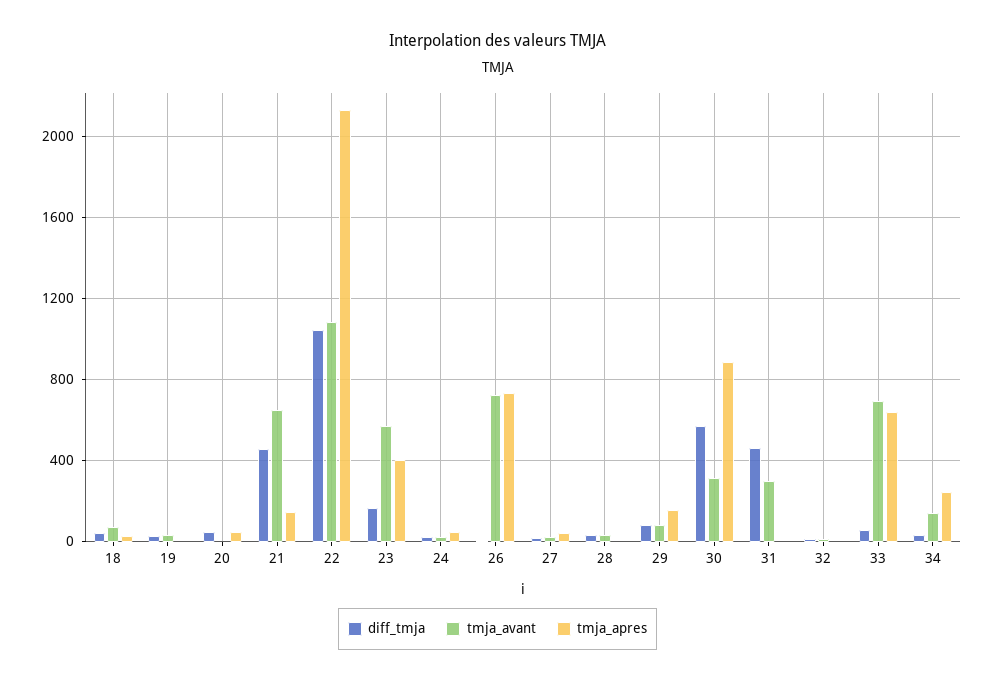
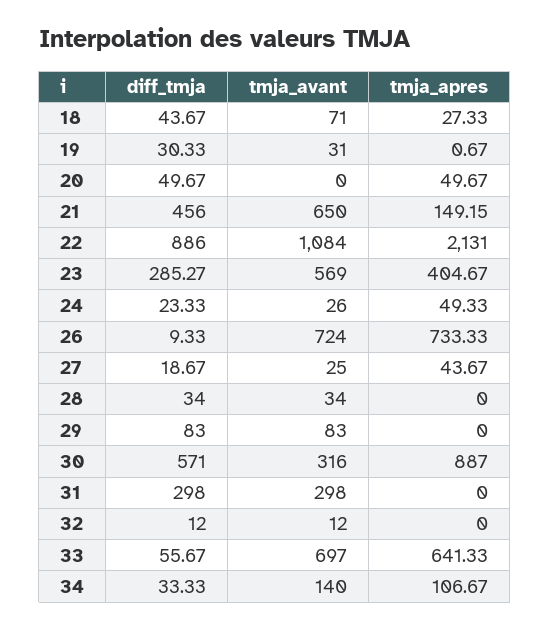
diff_tmja, 22: 1050 -> 886
diff_tmja, 23: 150 -> 285.27
tmja_apres, 29: 150 -> 0
diff_tmja, 31: 450 -> 298
tmja_apres, 34: 250 -> 106.67

